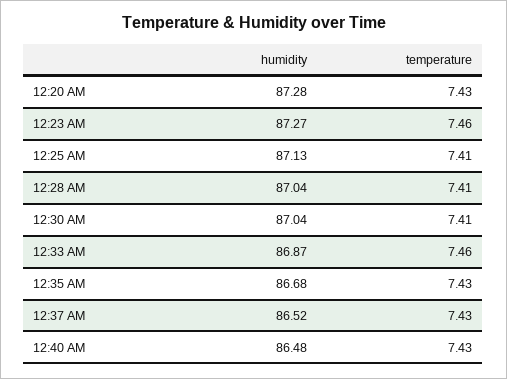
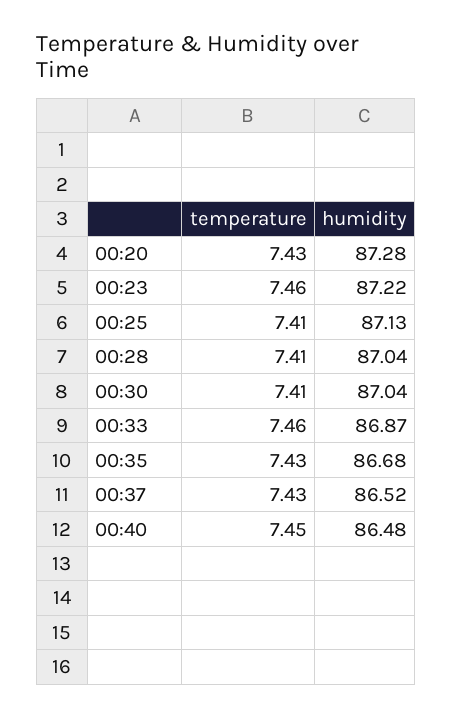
humidity, 12:23 AM: 87.27 -> 87.22
temperature, 12:40 AM: 7.43 -> 7.45

